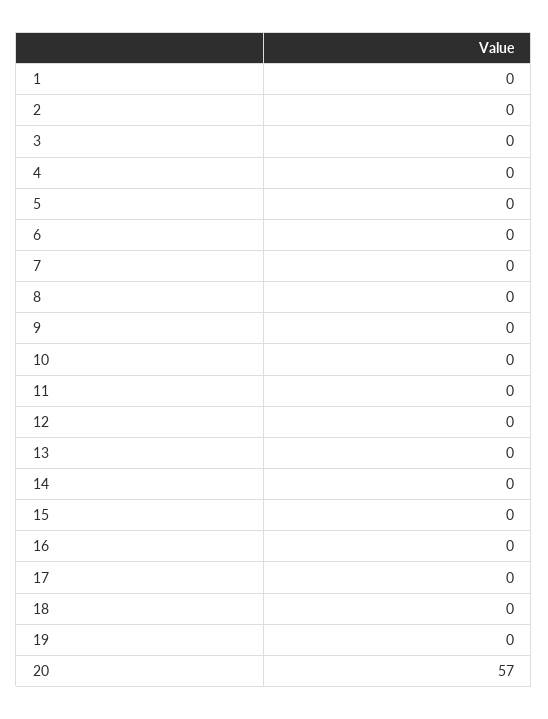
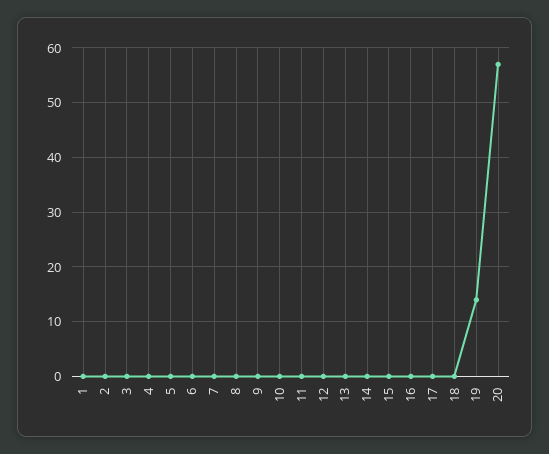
19: 0 -> 15

